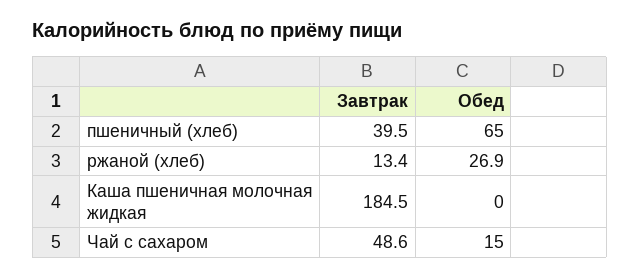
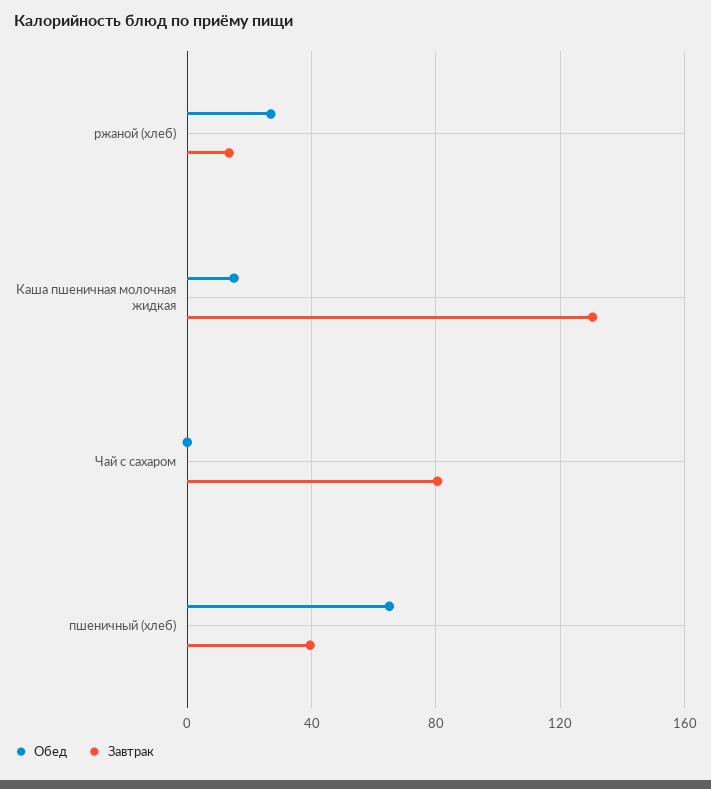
Завтрак, Каша пшеничная молочная жидкая: 184.5 -> 130
Обед, Каша пшеничная молочная жидкая: 0 -> 15
Завтрак, Чай с сахаром: 48.6 -> 80
Обед, Чай с сахаром: 15 -> 0

